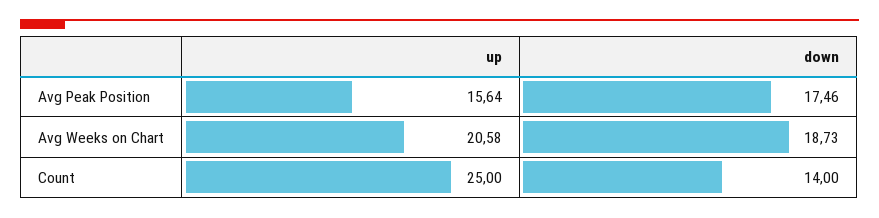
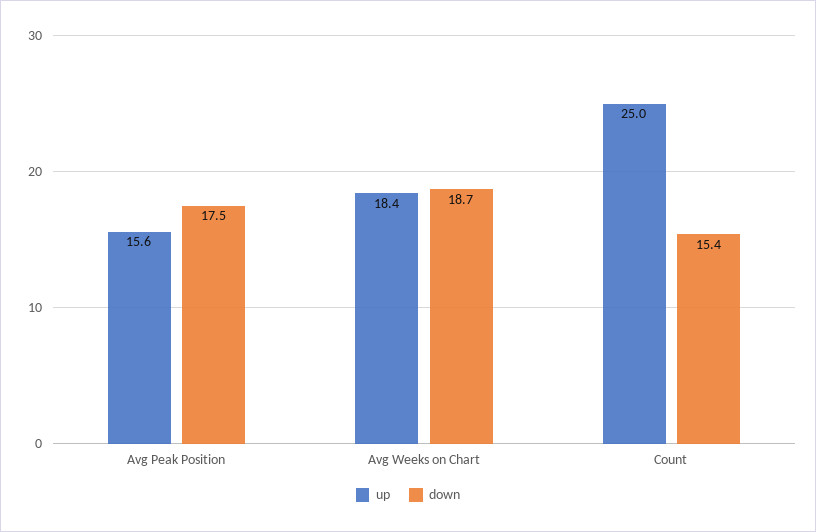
up, Avg Weeks on Chart: 20.58 -> 18.4
down, Count: 14 -> 15.4

